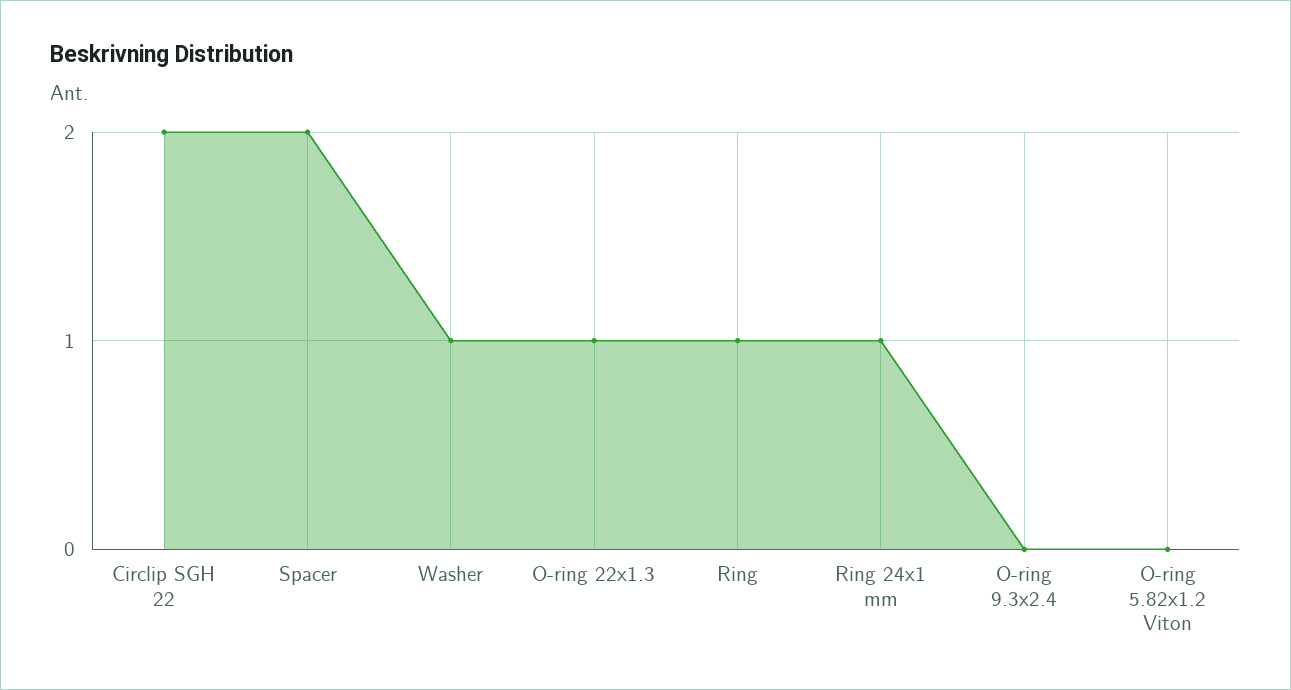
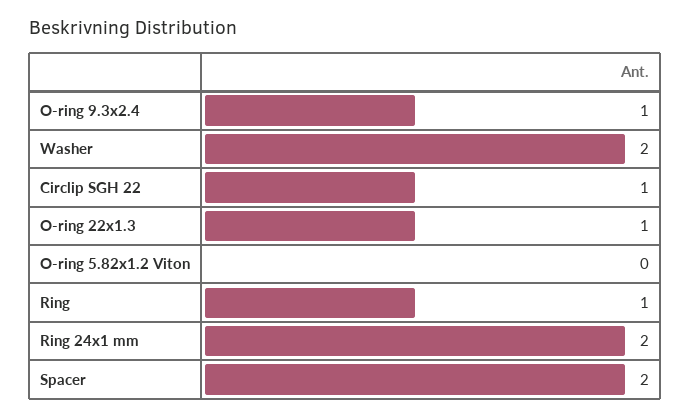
Circlip SGH 22: 2 -> 1
Washer: 1 -> 2
Ring 24x1 mm: 1 -> 2
O-ring 9.3x2.4: 0 -> 1

